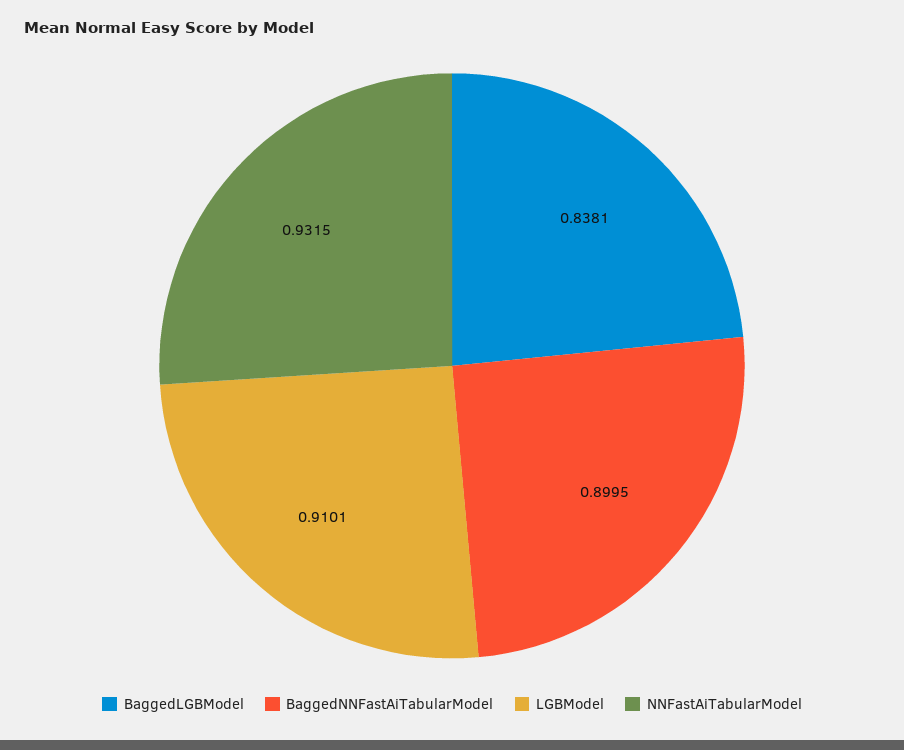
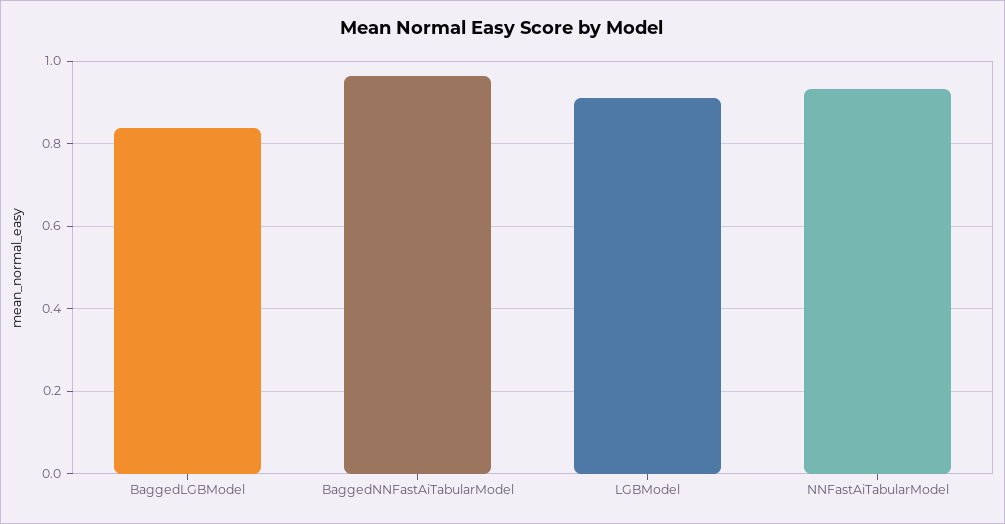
BaggedNNFastAiTabularModel: 0.8995 -> 0.96

